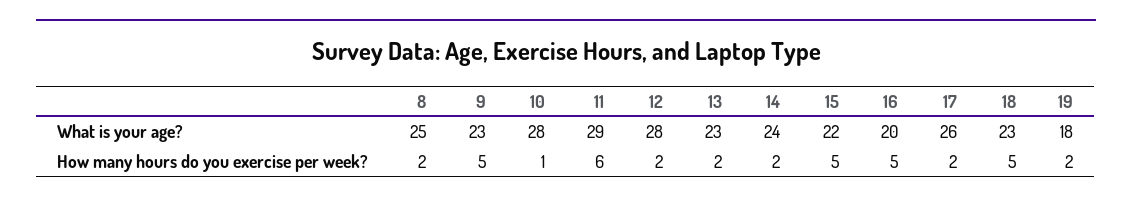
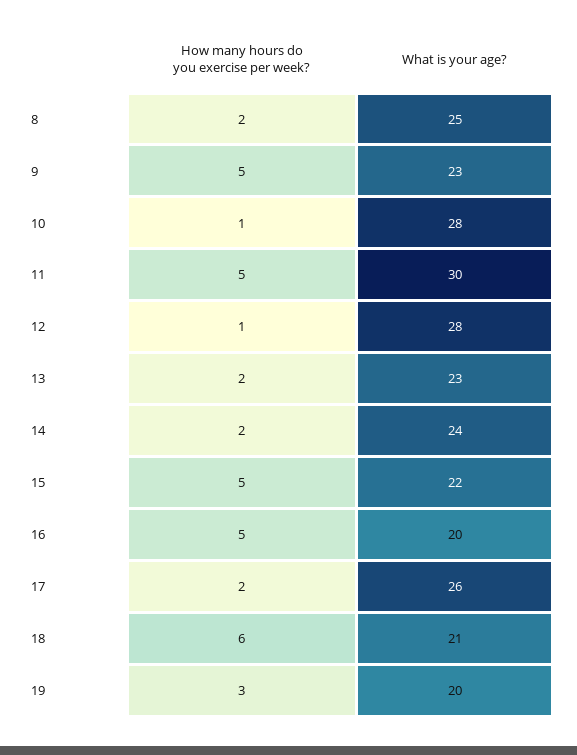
11, What is your age?: 29 -> 30
18, What is your age?: 23 -> 21
19, What is your age?: 18 -> 20
11, How many hours do you exercise per week?: 6 -> 5
12, How many hours do you exercise per week?: 2 -> 1
18, How many hours do you exercise per week?: 5 -> 6
19, How many hours do you exercise per week?: 2 -> 3

